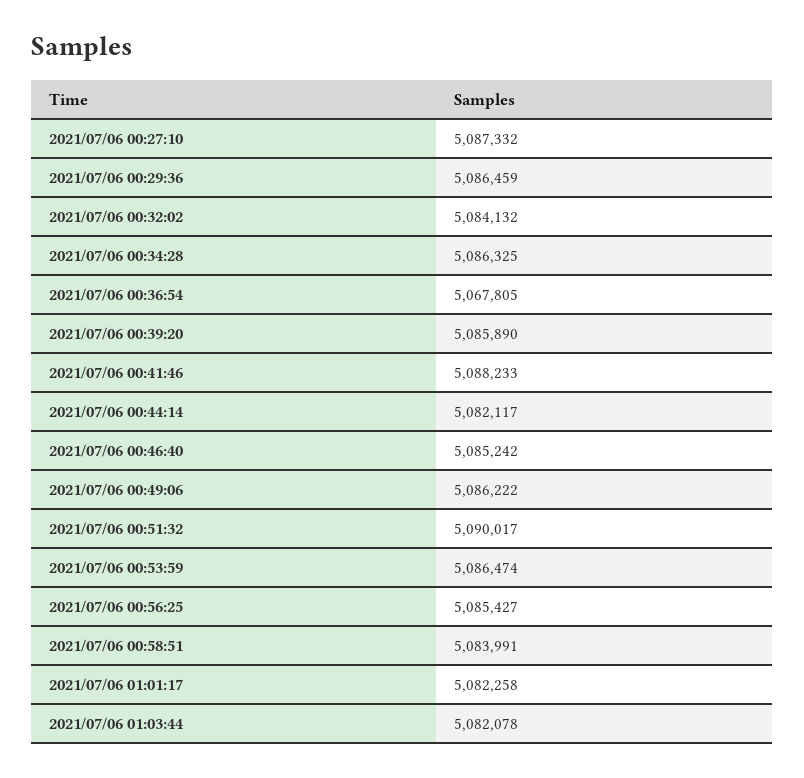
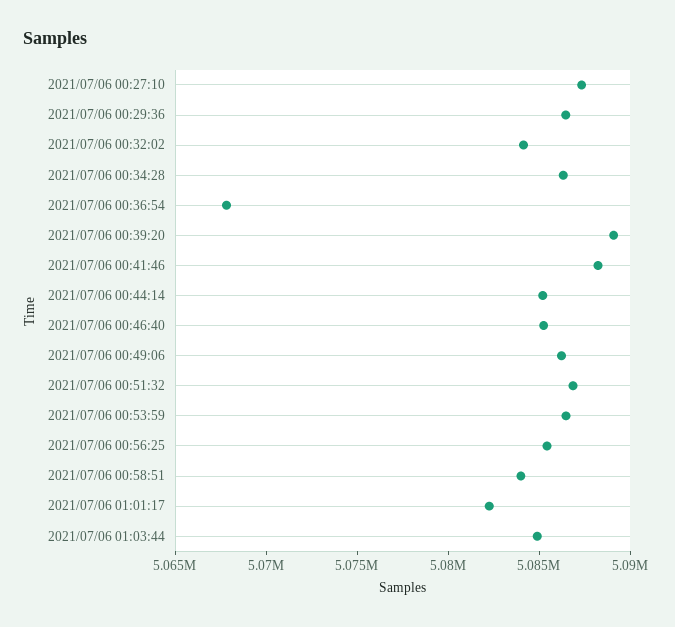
2021/07/06 00:39:20: 5085890 -> 5089000
2021/07/06 00:44:14: 5082117 -> 5085000
2021/07/06 00:51:32: 5090017 -> 5087000
2021/07/06 01:03:44: 5082078 -> 5085000

